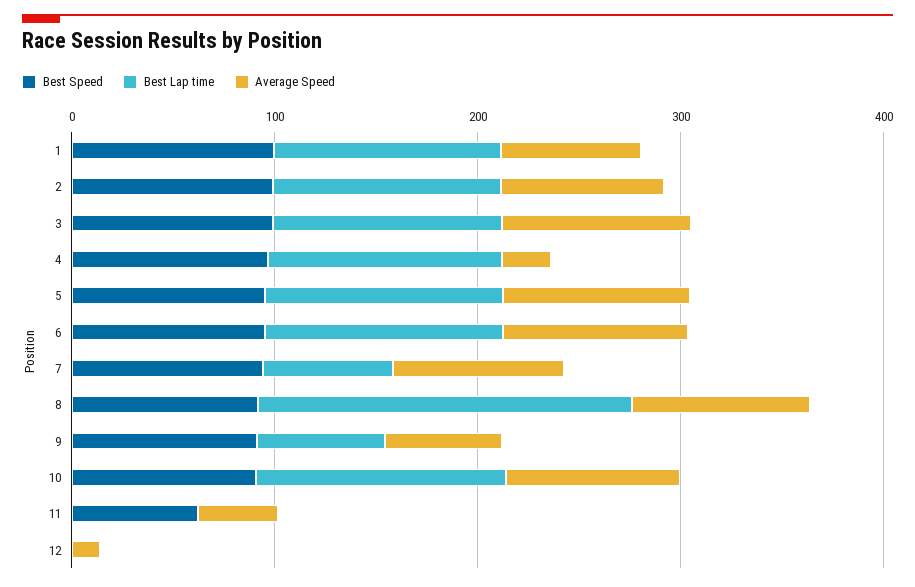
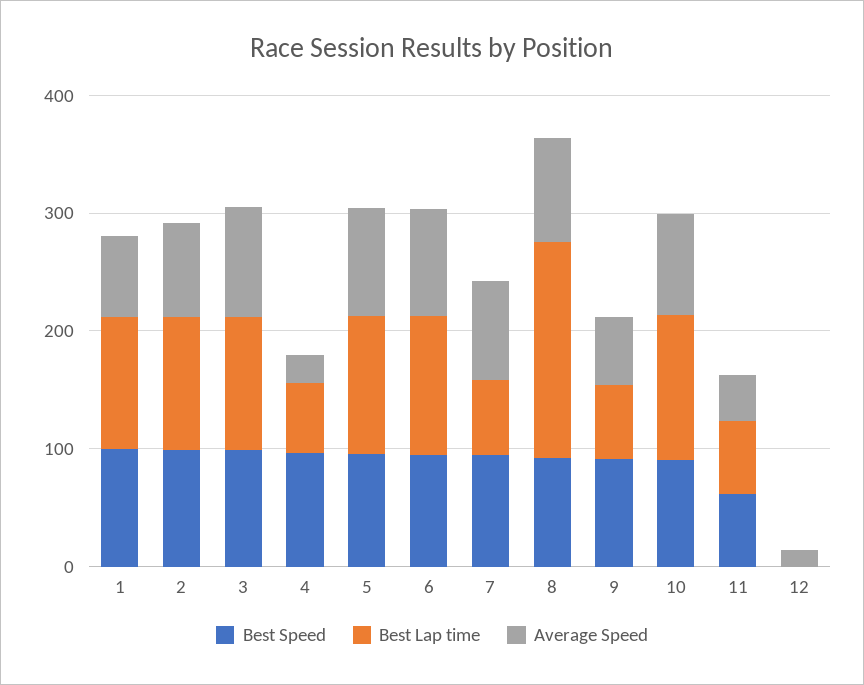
Best Lap time, 4: 120 -> 60
Best Lap time, 11: 0 -> 60

